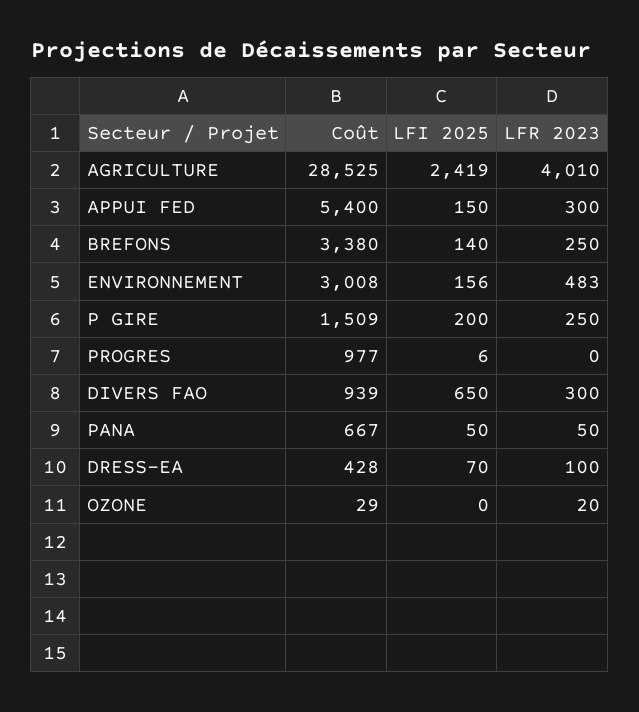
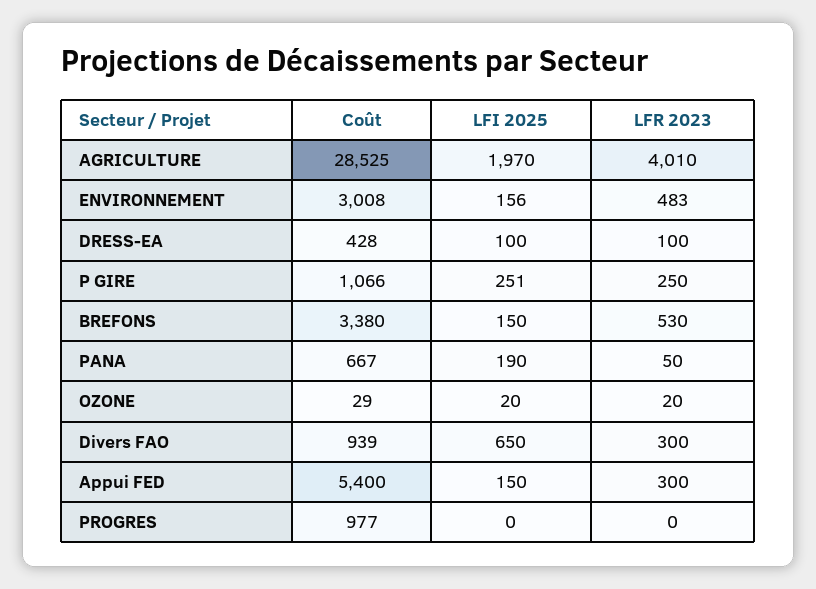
LFI 2025, AGRICULTURE: 2419 -> 1970
LFI 2025, BREFONS: 140 -> 150
LFR 2023, BREFONS: 250 -> 530
Coût, P GIRE: 1509 -> 1066
LFI 2025, P GIRE: 200 -> 251
LFI 2025, PROGRES: 6 -> 0
LFI 2025, PANA: 50 -> 190
LFI 2025, DRESS-EA: 70 -> 100
LFI 2025, OZONE: 0 -> 20

